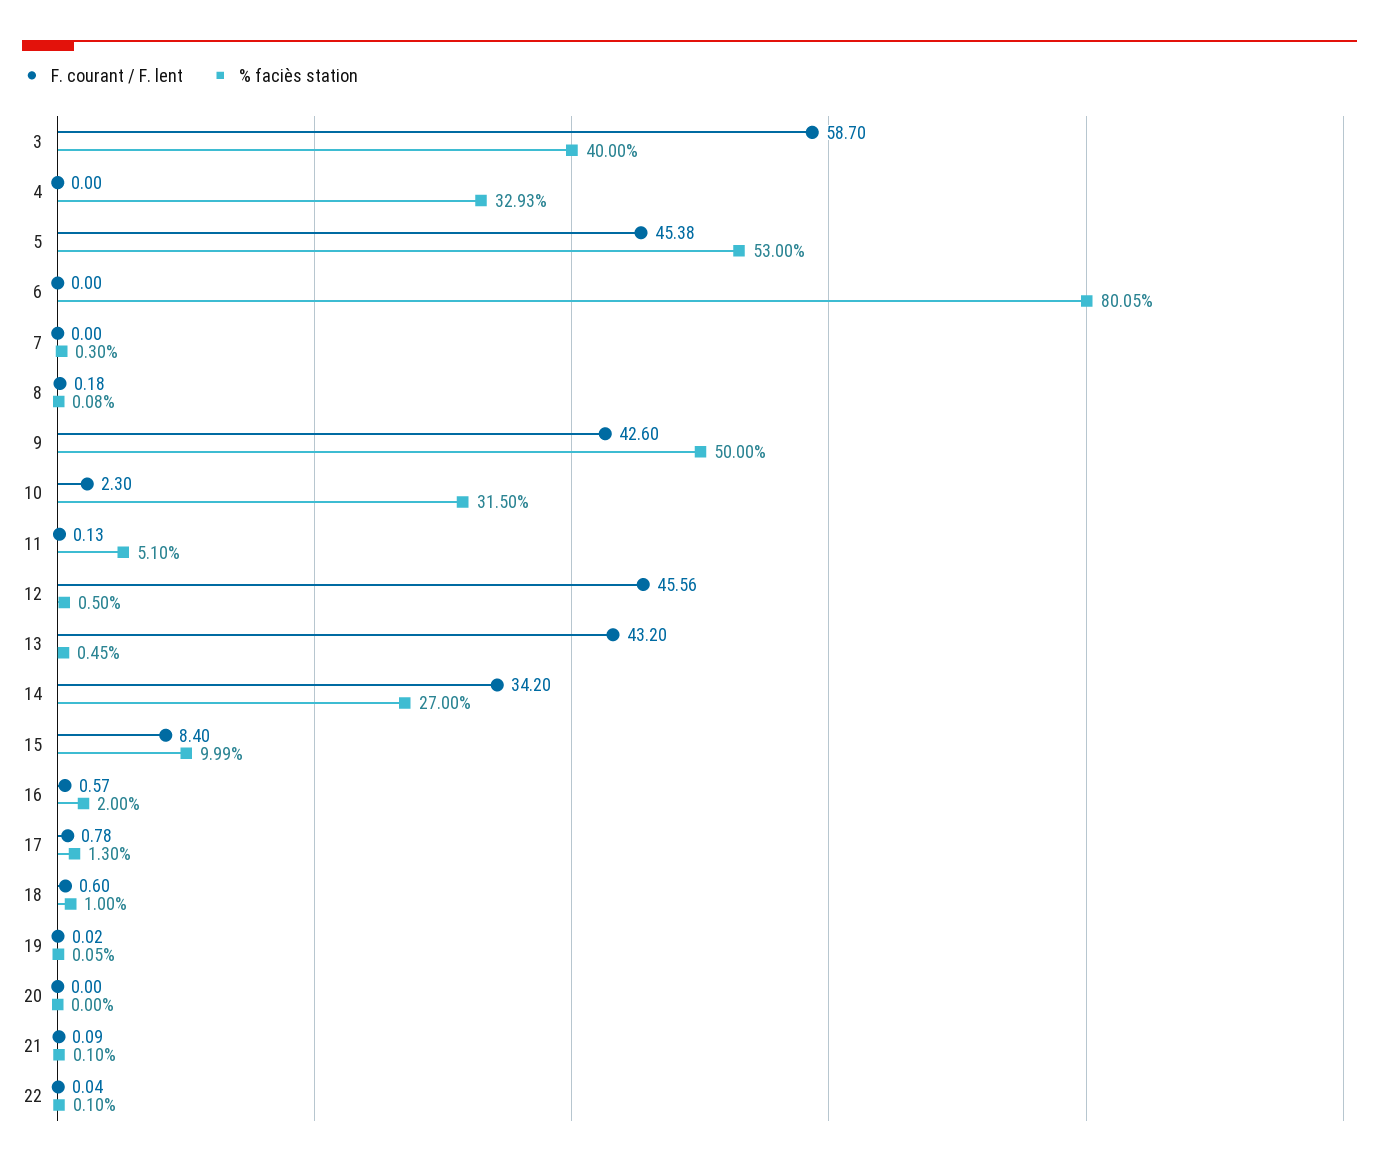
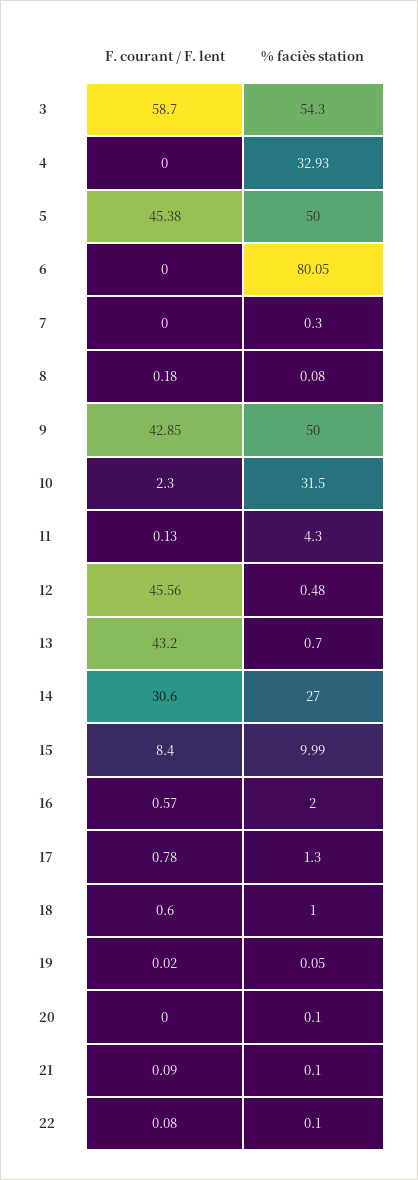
% faciès station, 3: 40 -> 54.3
% faciès station, 5: 53 -> 50
F. courant / F. lent, 9: 42.6 -> 42.85
% faciès station, 11: 5.1 -> 4.3
% faciès station, 12: 0.5 -> 0.48
% faciès station, 13: 0.45 -> 0.7
F. courant / F. lent, 14: 34.2 -> 30.6
% faciès station, 20: 0 -> 0.1
F. courant / F. lent, 22: 0.04 -> 0.08

